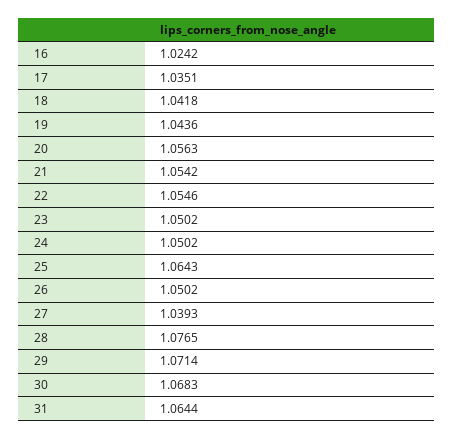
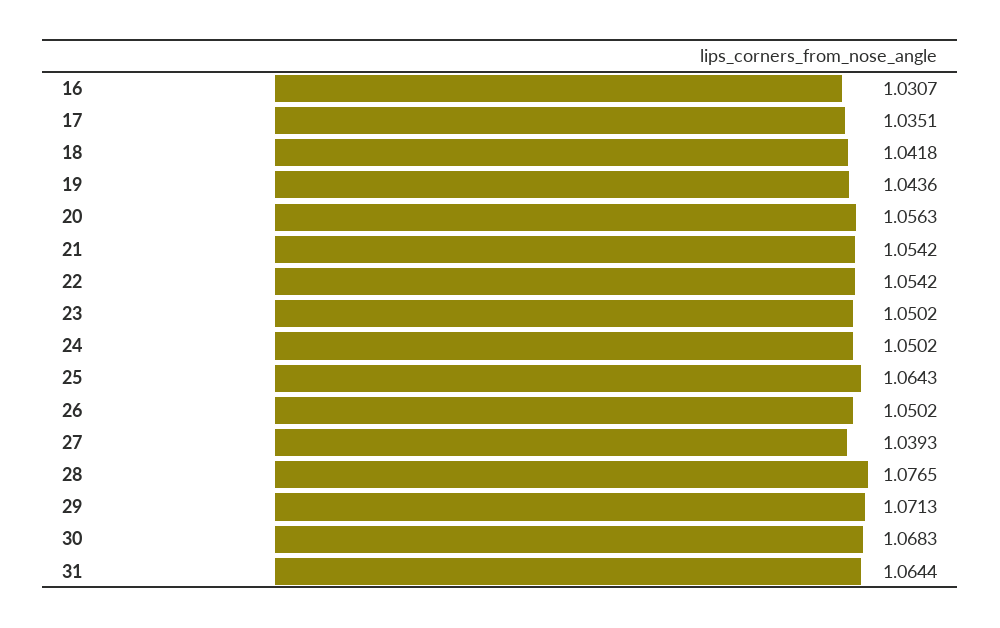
16: 1.0242 -> 1.0307
22: 1.0546 -> 1.0542
29: 1.0714 -> 1.0713

